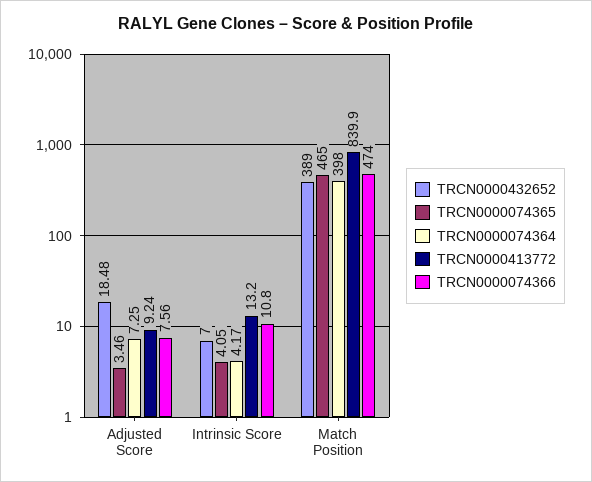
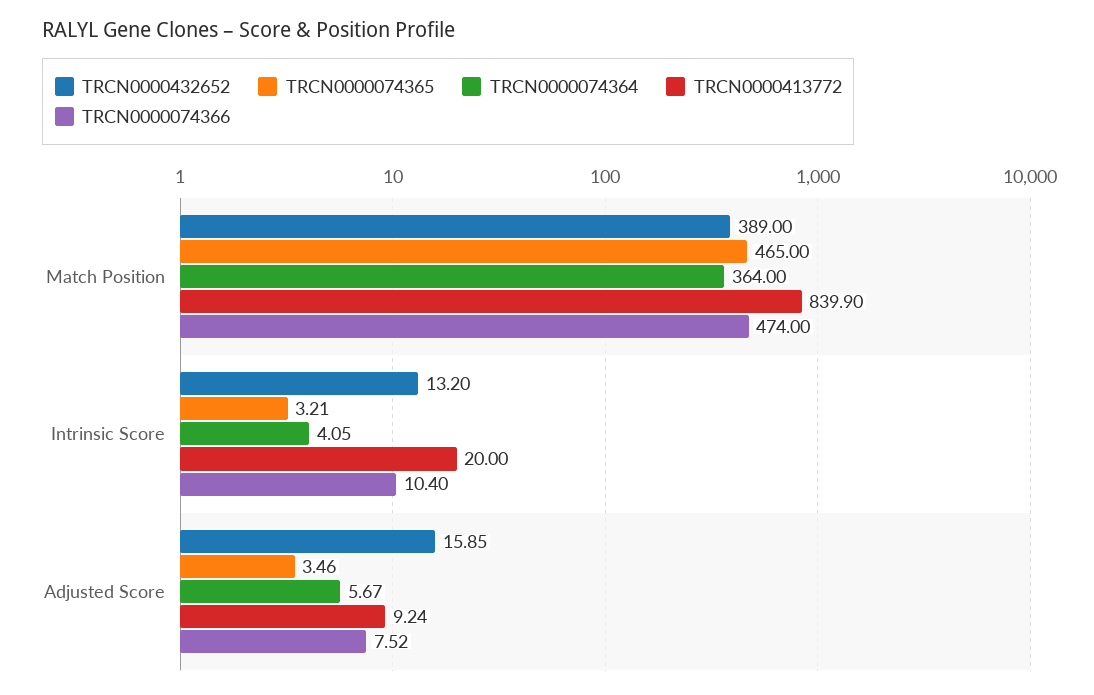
TRCN0000432652, Adjusted Score: 18.48 -> 15.85
TRCN0000074364, Adjusted Score: 7.25 -> 5.67
TRCN0000074366, Adjusted Score: 7.56 -> 7.52
TRCN0000432652, Intrinsic Score: 7 -> 13.2
TRCN0000074365, Intrinsic Score: 4.05 -> 3.21
TRCN0000074364, Intrinsic Score: 4.17 -> 4.05
TRCN0000413772, Intrinsic Score: 13.2 -> 20
TRCN0000074366, Intrinsic Score: 10.8 -> 10.4
TRCN0000074364, Match Position: 398 -> 364

